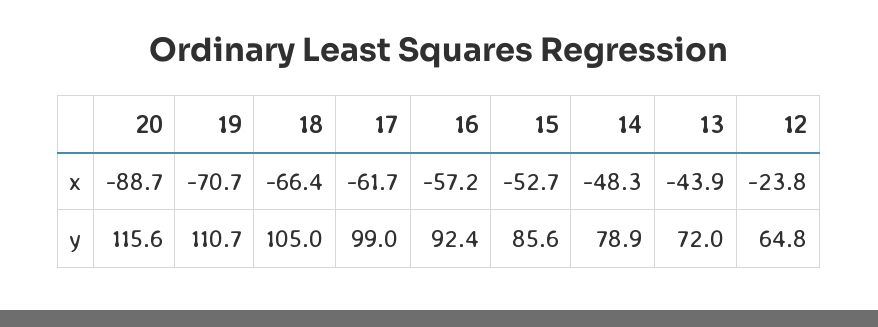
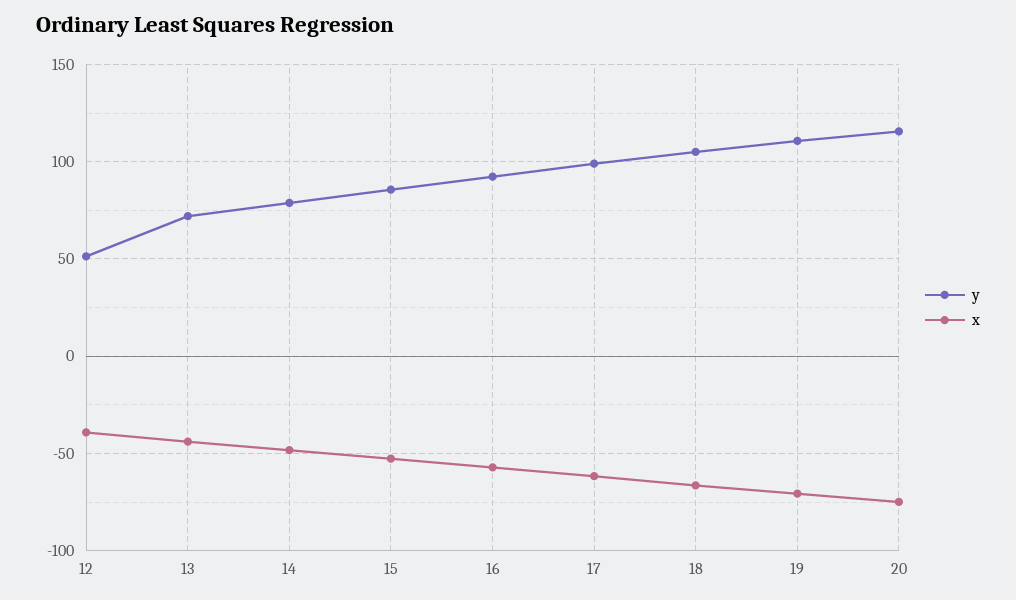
x, 20: -88.7 -> -75
x, 12: -23.8 -> -40
y, 12: 64.8 -> 50

